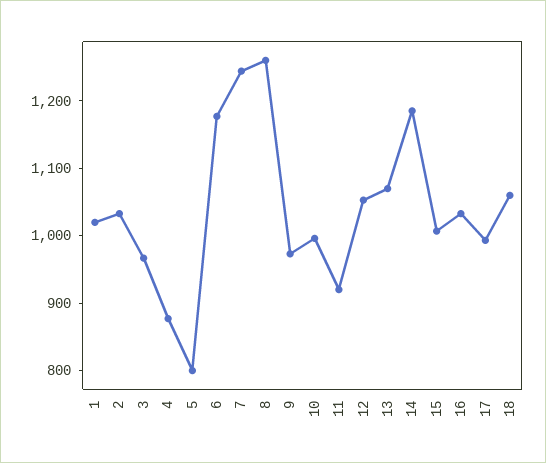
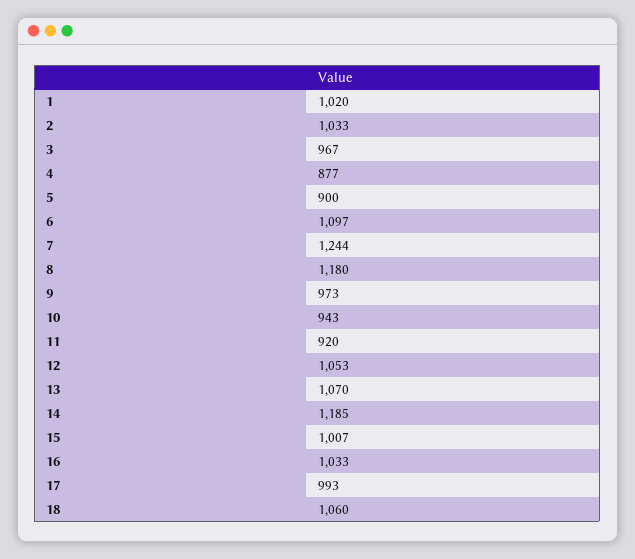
5: 800 -> 900
6: 1180 -> 1097
8: 1260 -> 1180
10: 1000 -> 943

